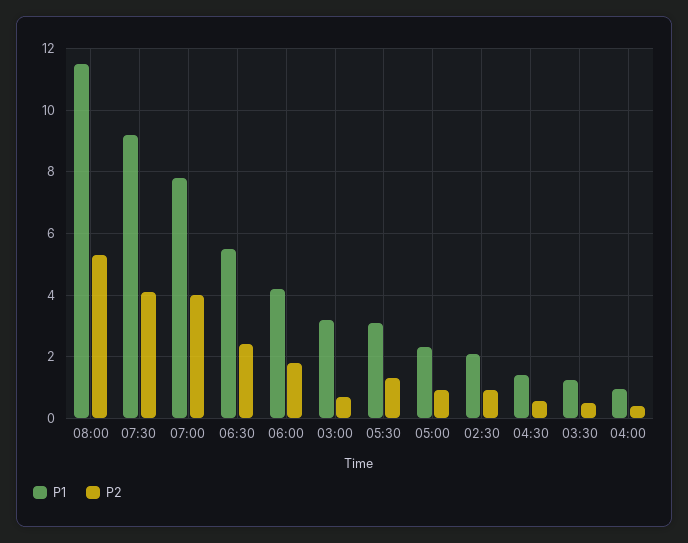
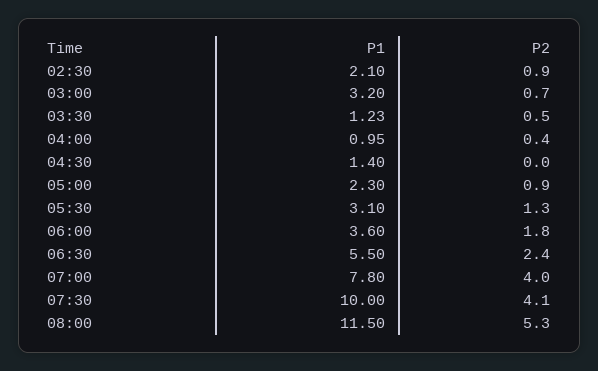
P1, 07:30: 9.2 -> 10
P1, 06:00: 4.2 -> 3.6
P2, 04:30: 0.6 -> 0

